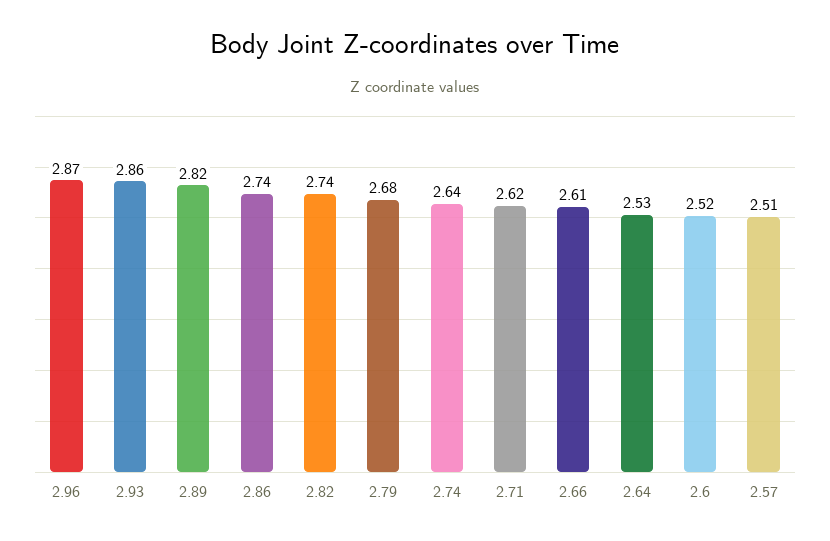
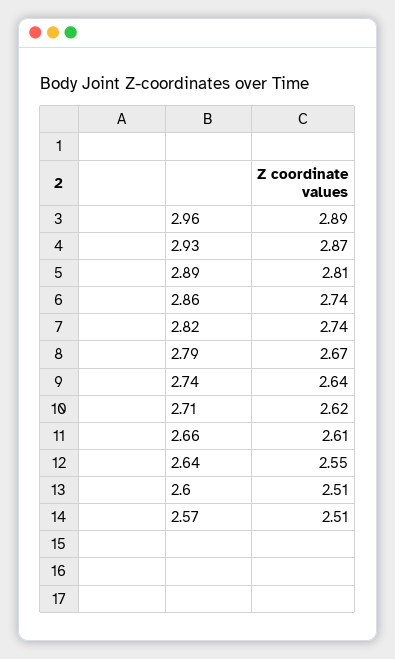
2.96: 2.87 -> 2.89
2.93: 2.86 -> 2.87
2.89: 2.82 -> 2.81
2.79: 2.68 -> 2.67
2.64: 2.53 -> 2.55
2.6: 2.52 -> 2.51

